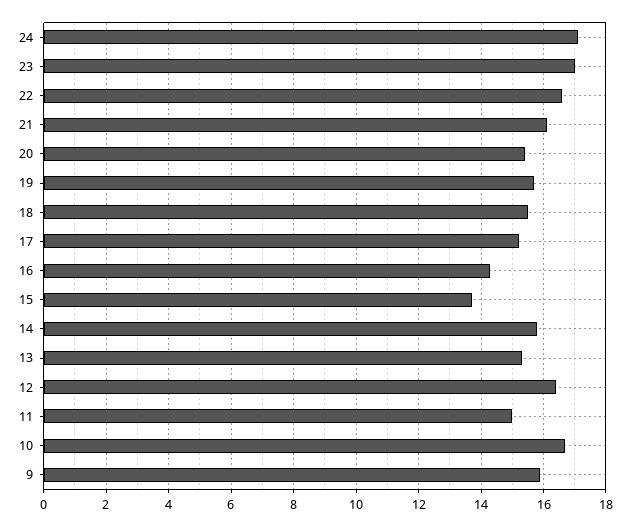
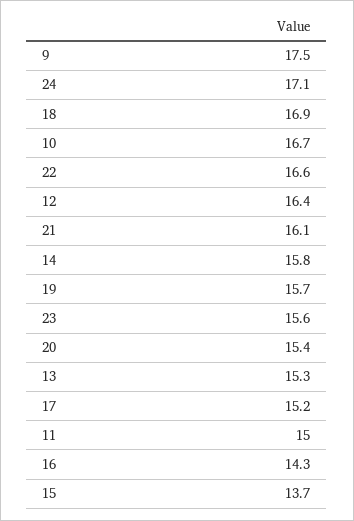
23: 17 -> 15.6
18: 15.5 -> 16.9
9: 16 -> 17.5

